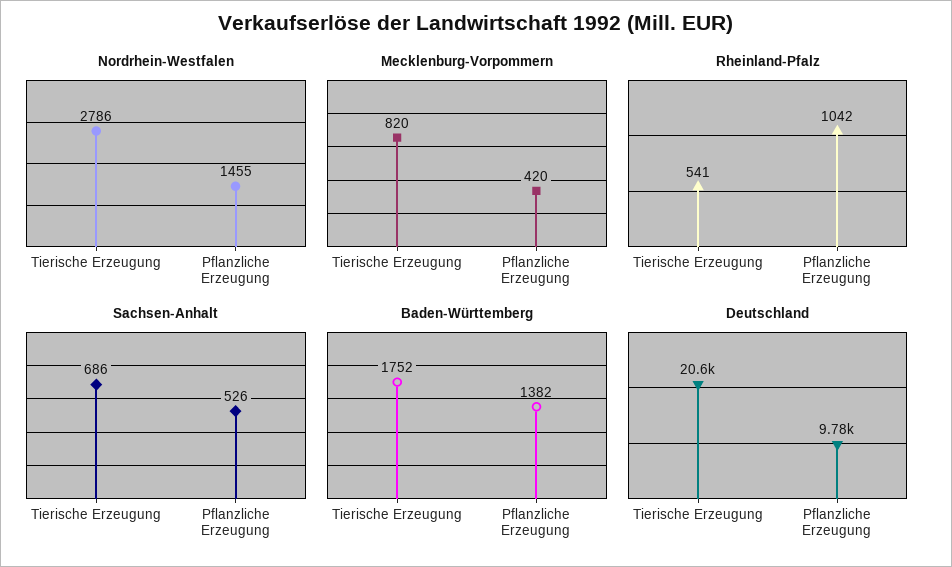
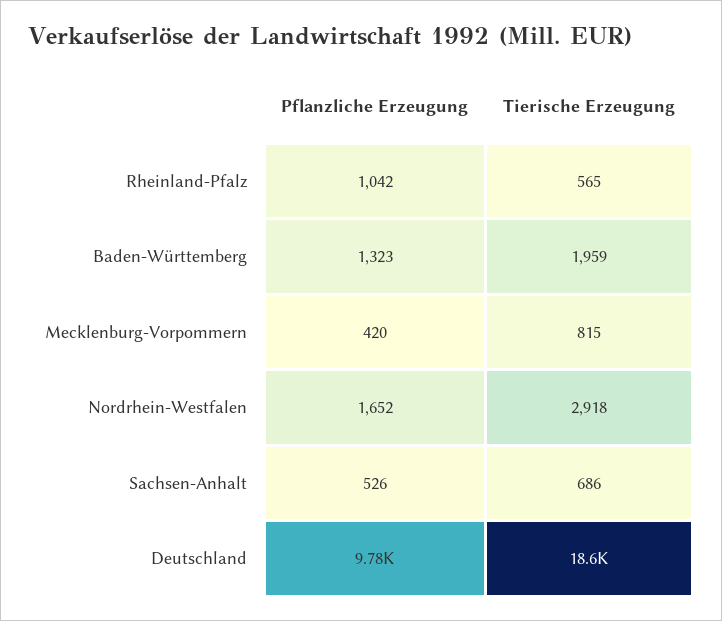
Nordrhein-Westfalen, Tierische Erzeugung: 2786 -> 2918
Nordrhein-Westfalen, Pflanzliche Erzeugung: 1455 -> 1652
Mecklenburg-Vorpommern, Tierische Erzeugung: 820 -> 815
Rheinland-Pfalz, Tierische Erzeugung: 541 -> 565
Baden-Württemberg, Tierische Erzeugung: 1752 -> 1959
Baden-Württemberg, Pflanzliche Erzeugung: 1382 -> 1323
Deutschland, Tierische Erzeugung: 20600 -> 18600

